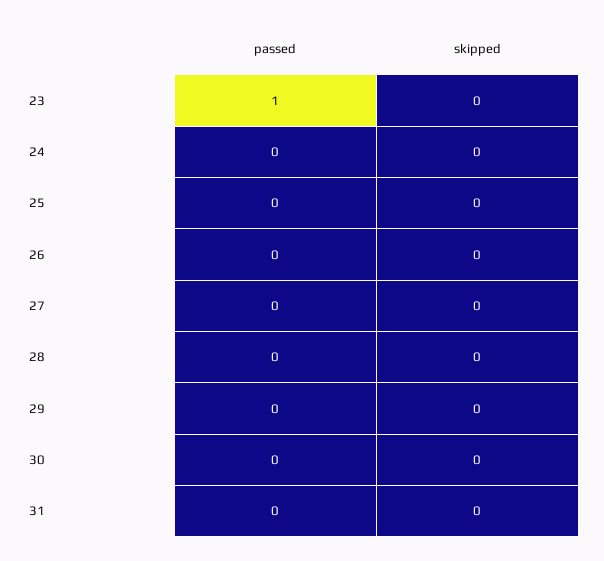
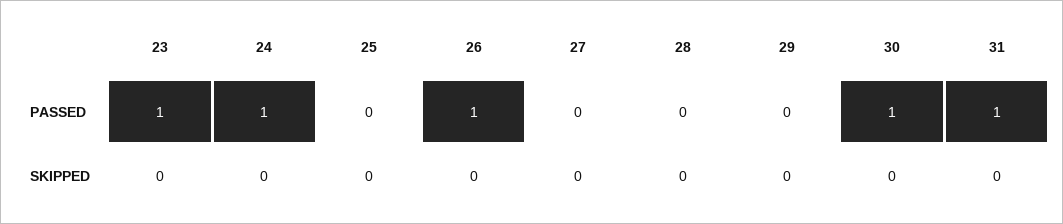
passed, 24: 0 -> 1
passed, 26: 0 -> 1
passed, 30: 0 -> 1
passed, 31: 0 -> 1

